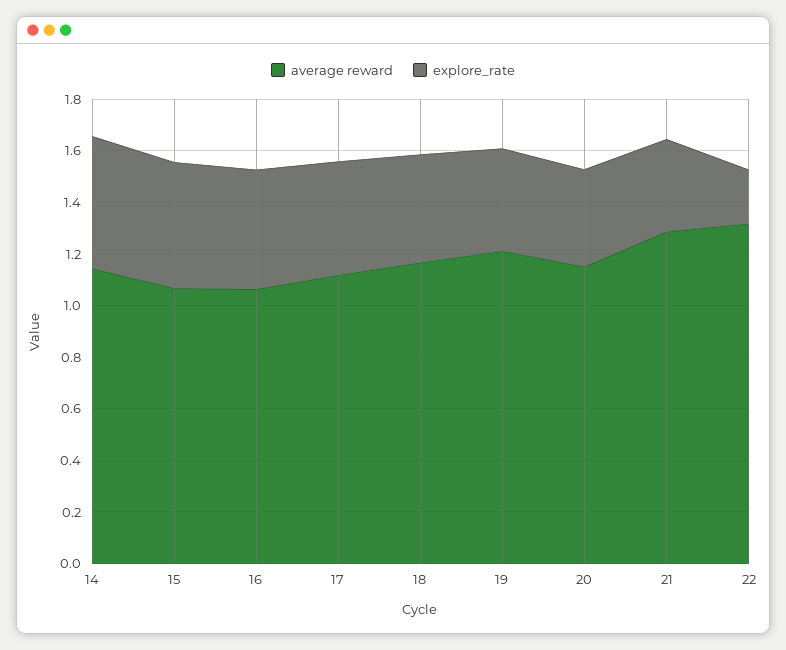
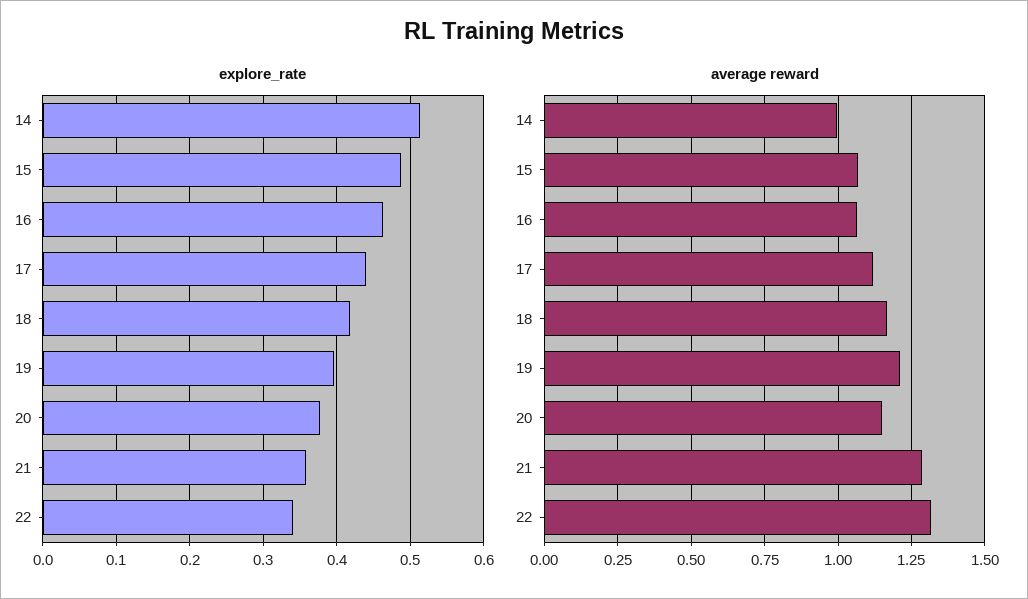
average reward, 14: 1.15 -> 1
explore_rate, 22: 0.2 -> 0.34

